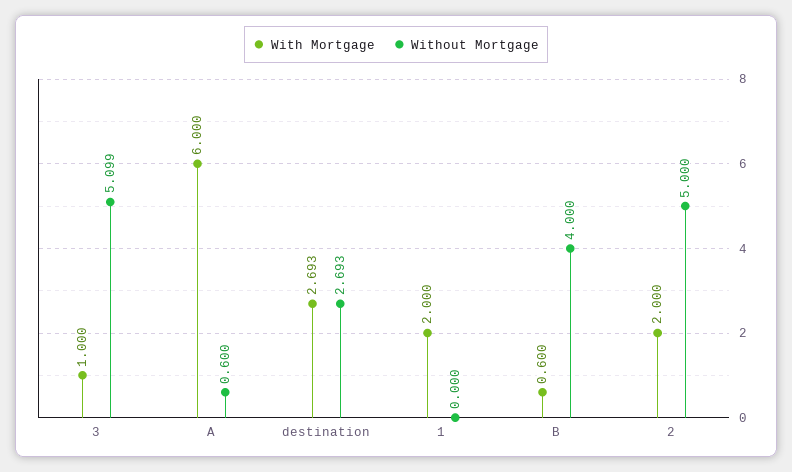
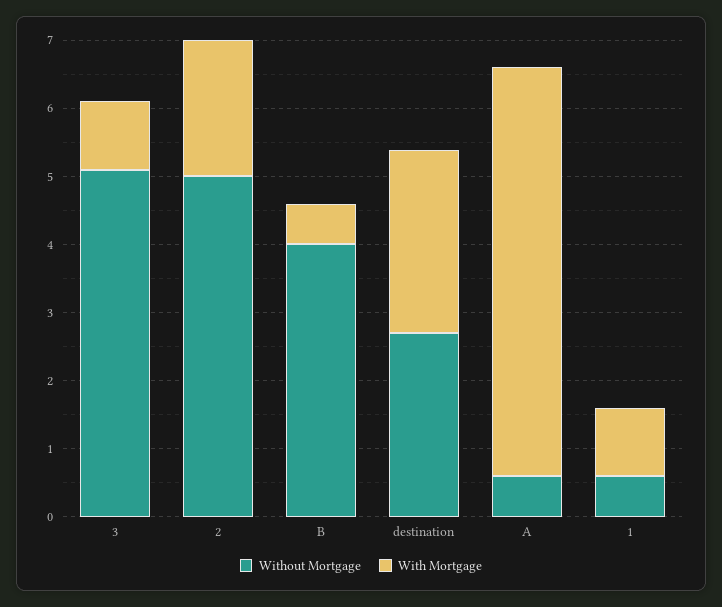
With Mortgage, 1: 2 -> 1
Without Mortgage, 1: 0 -> 0.6

